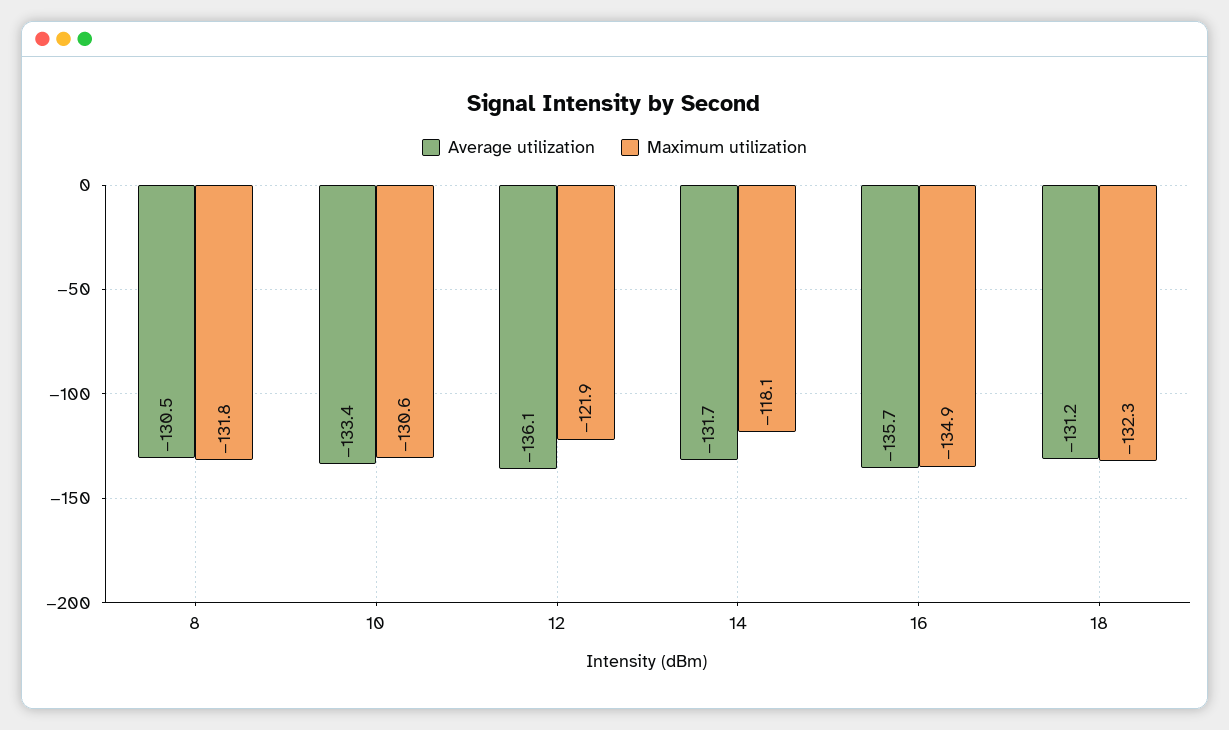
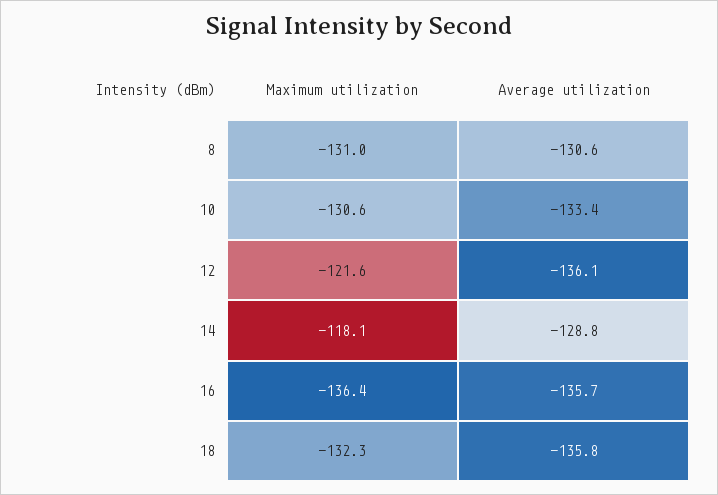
Average utilization, 8: -130.5 -> -130.6
Maximum utilization, 8: -131.8 -> -131
Maximum utilization, 12: -121.9 -> -121.6
Average utilization, 14: -131.7 -> -128.8
Maximum utilization, 16: -134.9 -> -136.4
Average utilization, 18: -131.2 -> -135.8

